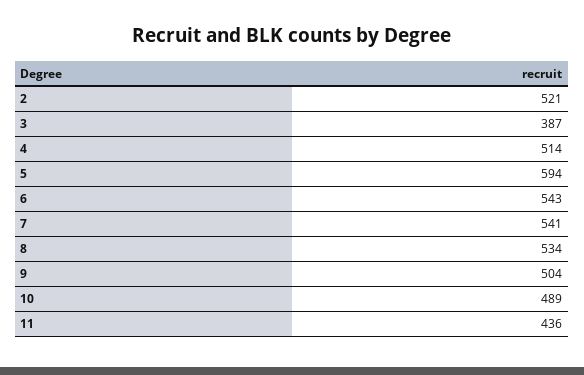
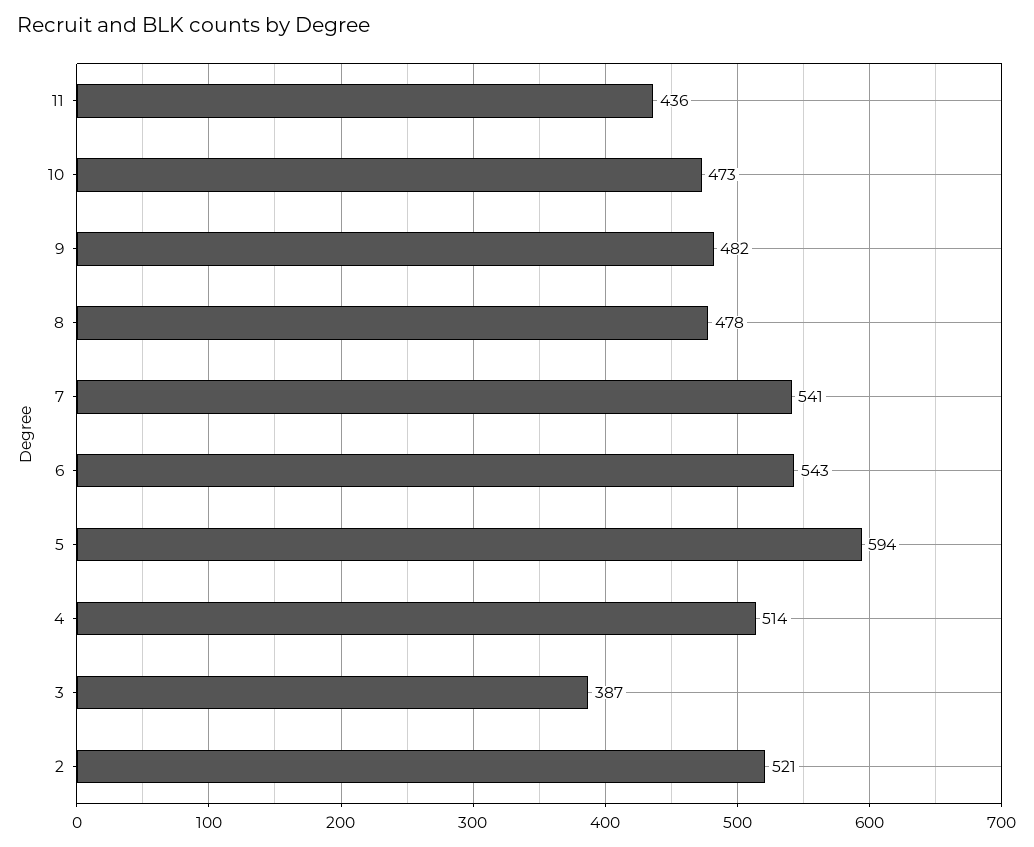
8: 534 -> 478
9: 504 -> 482
10: 489 -> 473

